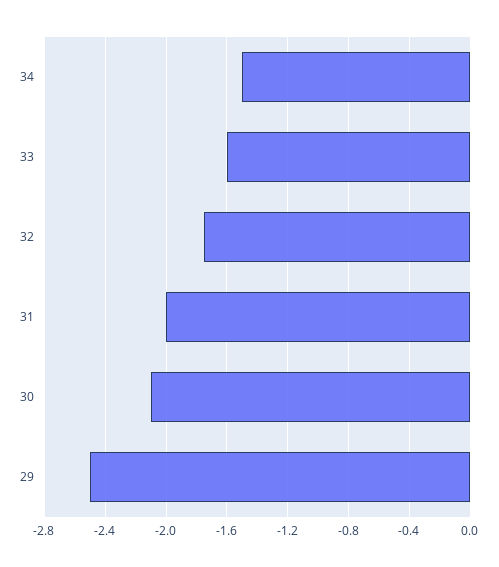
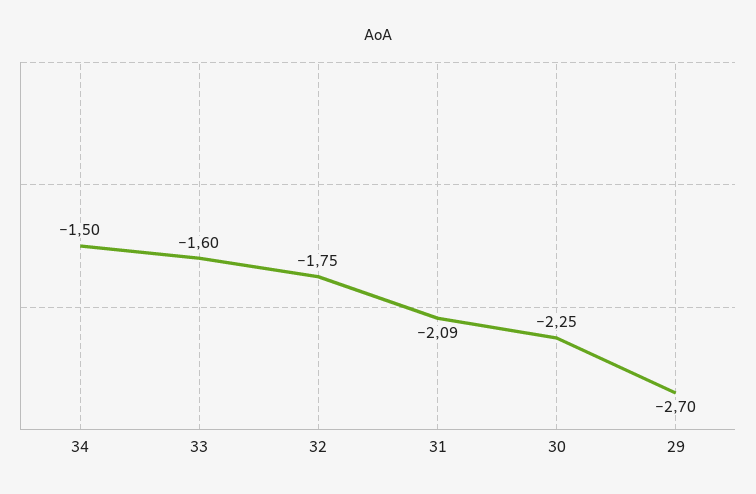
31: -2 -> -2.09
30: -2.1 -> -2.25
29: -2.5 -> -2.7

